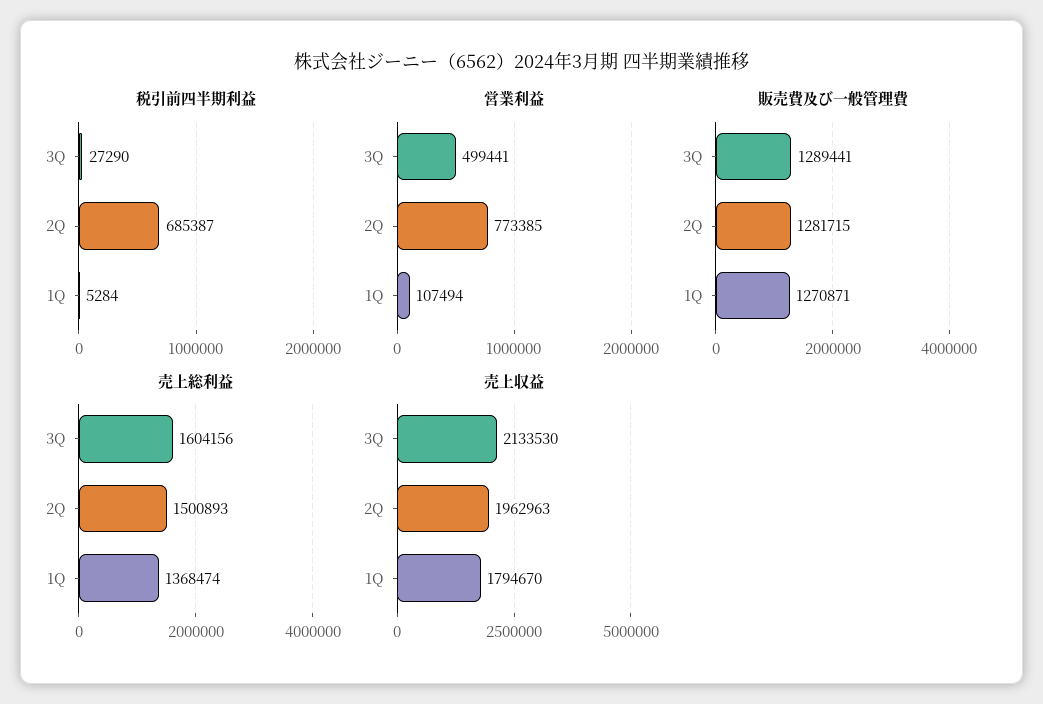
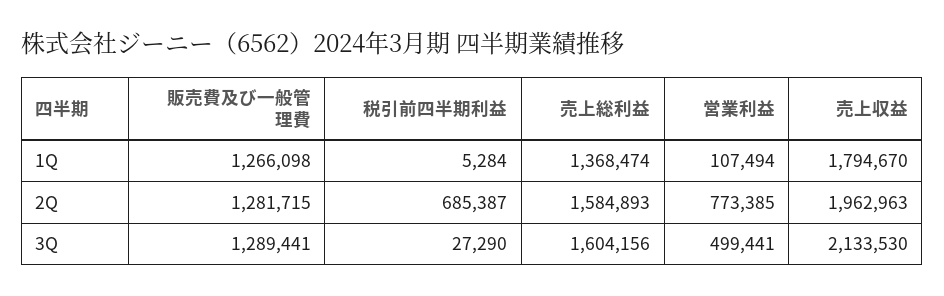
販売費及び一般管理費, 1Q: 1270871 -> 1266098
売上総利益, 2Q: 1500893 -> 1584893

